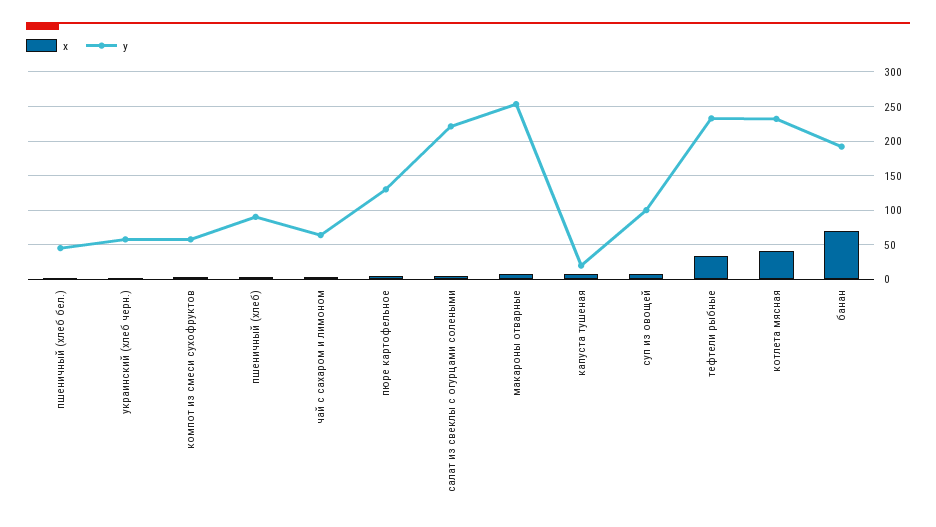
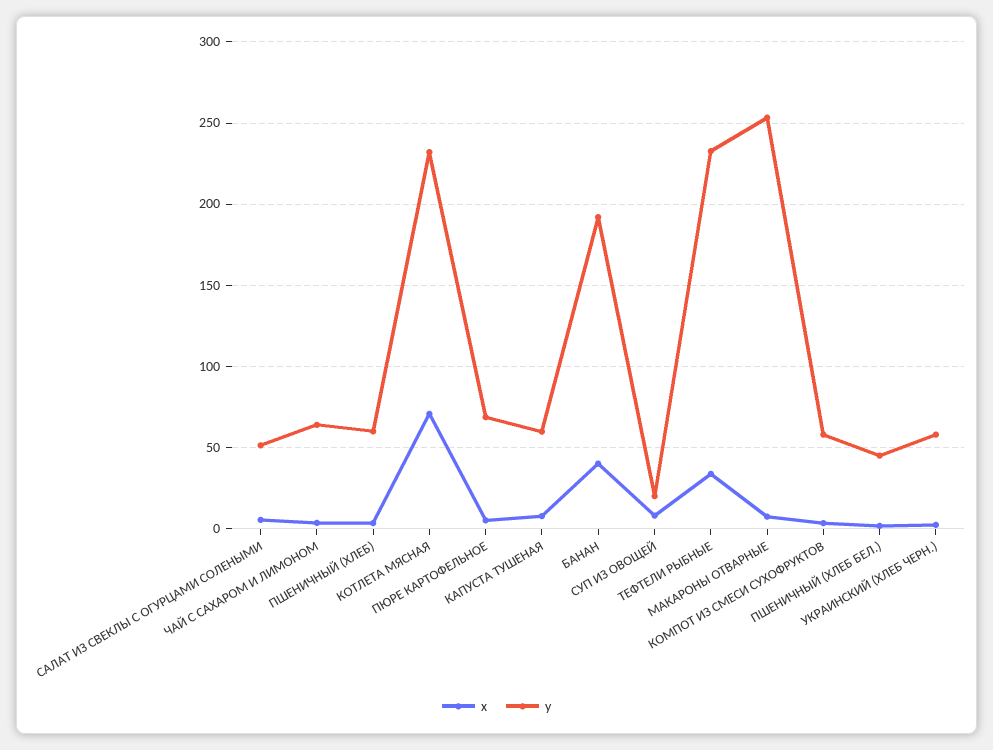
y, пшеничный (хлеб): 90 -> 60
y, пюре картофельное: 130 -> 70
y, салат из свеклы с огурцами солеными: 220 -> 50
y, капуста тушеная: 20 -> 60
y, суп из овощей: 100 -> 20
x, котлета мясная: 40 -> 70
x, банан: 70 -> 40

